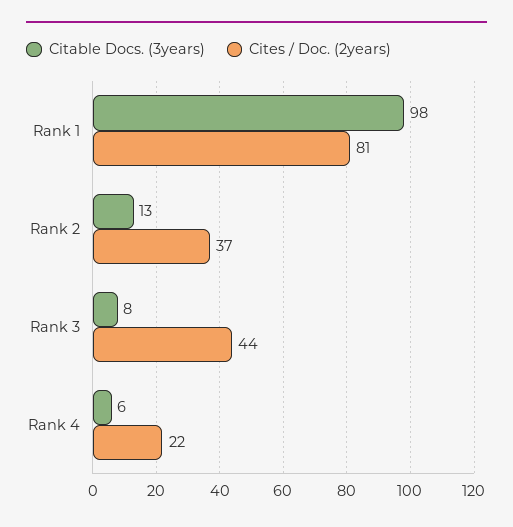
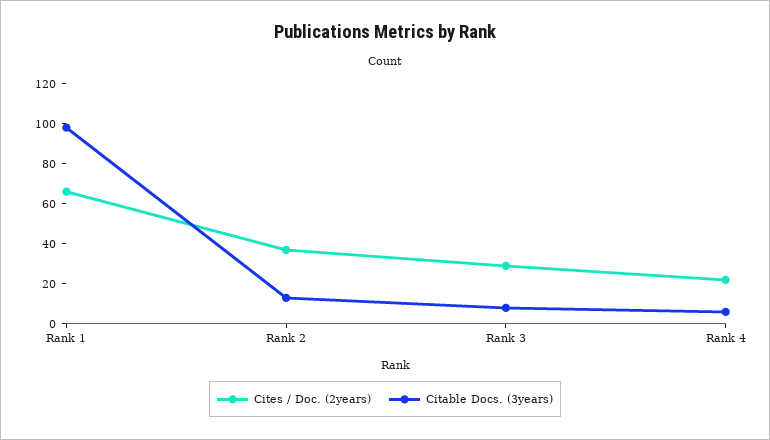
Cites / Doc. (2years), Rank 1: 81 -> 65
Cites / Doc. (2years), Rank 3: 44 -> 30

